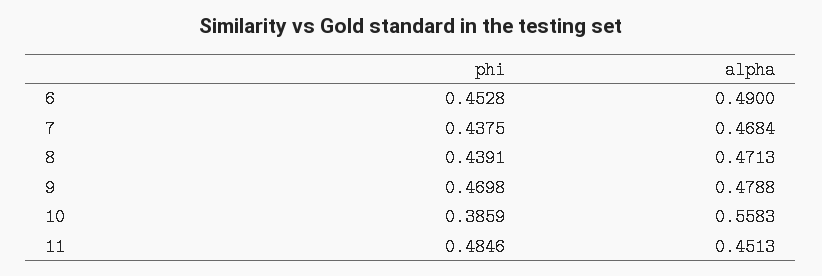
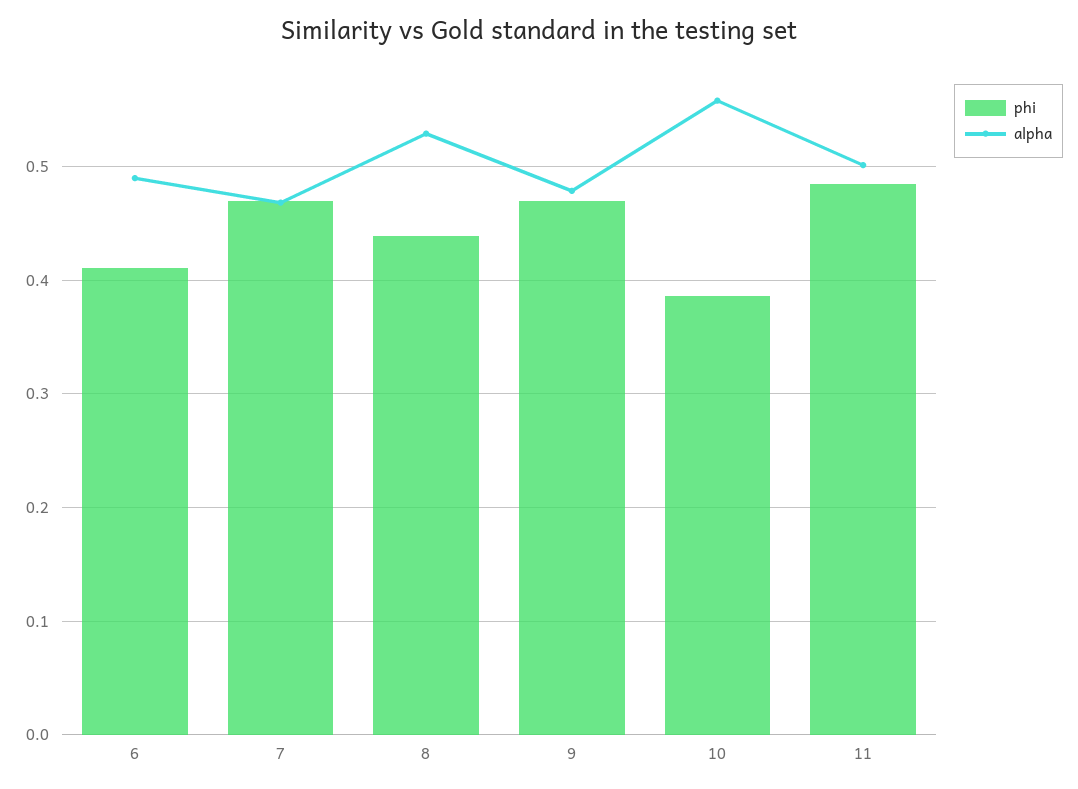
phi, 6: 0.4528 -> 0.41
phi, 7: 0.4375 -> 0.47
alpha, 8: 0.4713 -> 0.53
alpha, 11: 0.4513 -> 0.5

